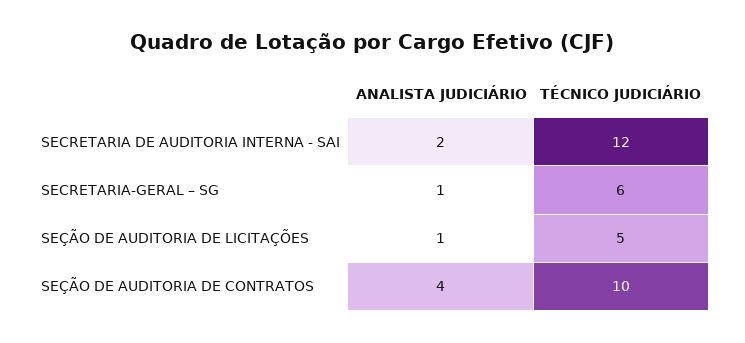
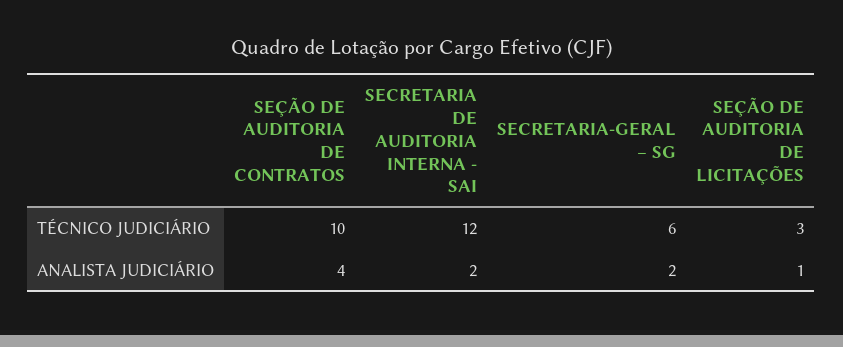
ANALISTA JUDICIÁRIO, SECRETARIA-GERAL – SG: 1 -> 2
TÉCNICO JUDICIÁRIO, SEÇÃO DE AUDITORIA DE LICITAÇÕES: 5 -> 3

